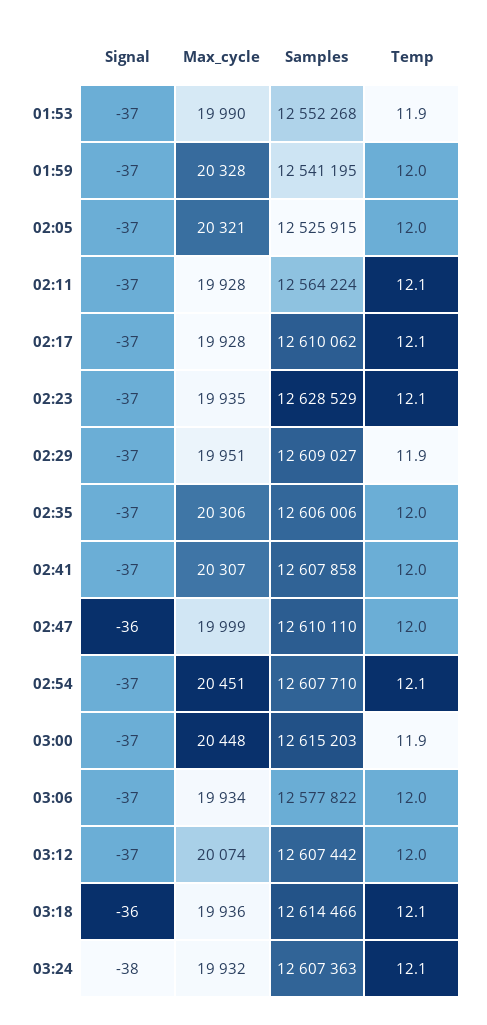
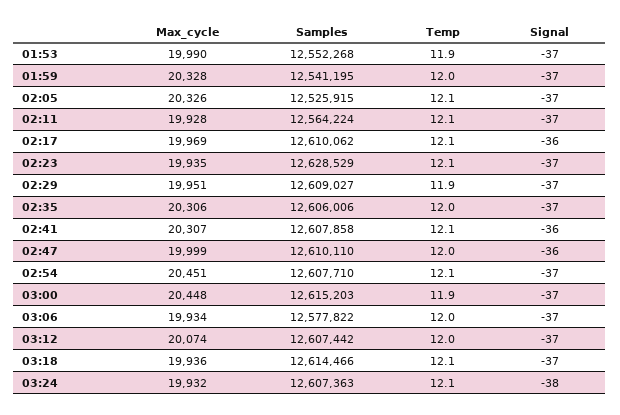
Max_cycle, 02:05: 20321 -> 20326
Temp, 02:05: 12 -> 12.1
Signal, 02:17: -37 -> -36
Max_cycle, 02:17: 19928 -> 19969
Signal, 02:41: -37 -> -36
Temp, 02:41: 12 -> 12.1
Signal, 03:18: -36 -> -37

